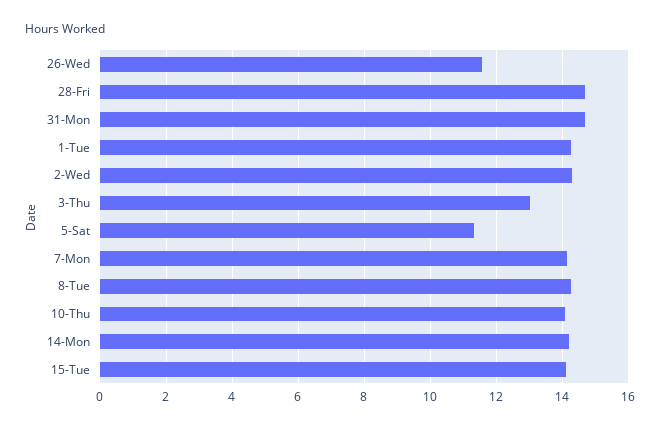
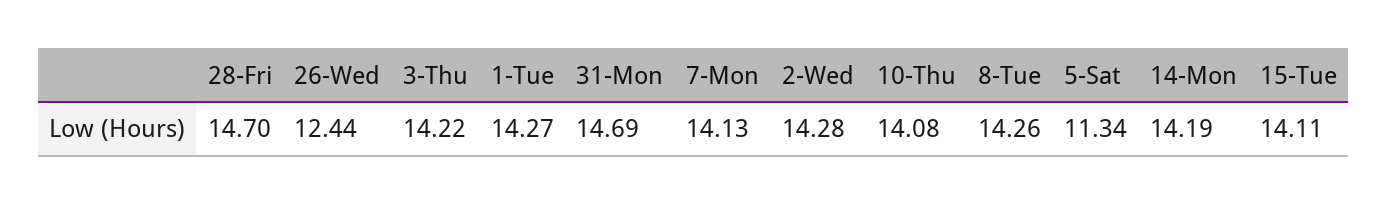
26-Wed: 11.6 -> 12.44
3-Thu: 13 -> 14.22

